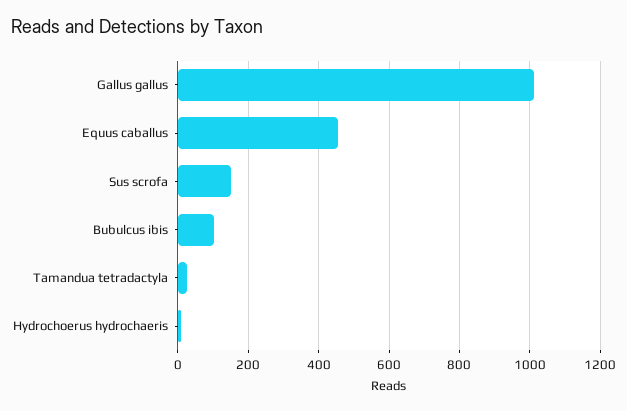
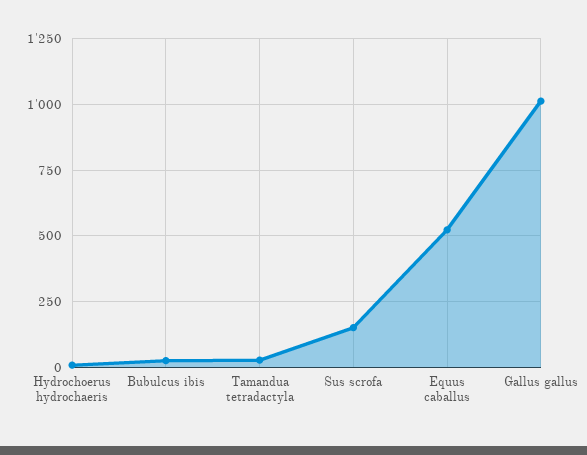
Equus caballus: 460 -> 525
Bubulcus ibis: 100 -> 25

